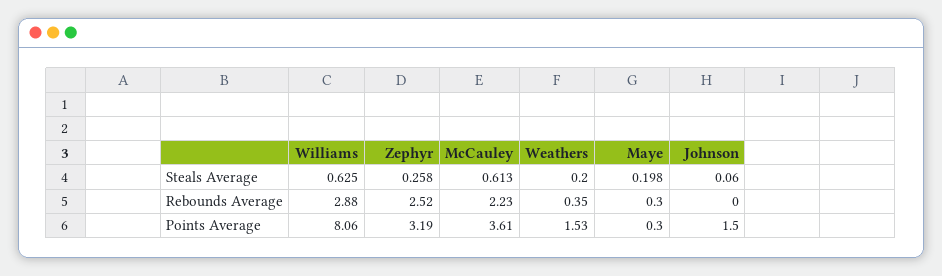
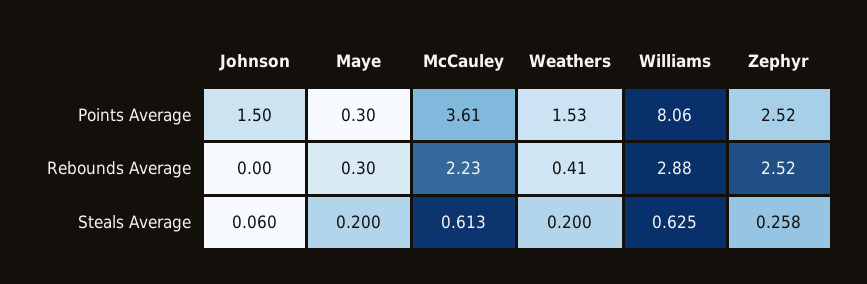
Maye, Steals Average: 0.198 -> 0.2
Weathers, Rebounds Average: 0.35 -> 0.41
Zephyr, Points Average: 3.19 -> 2.52

